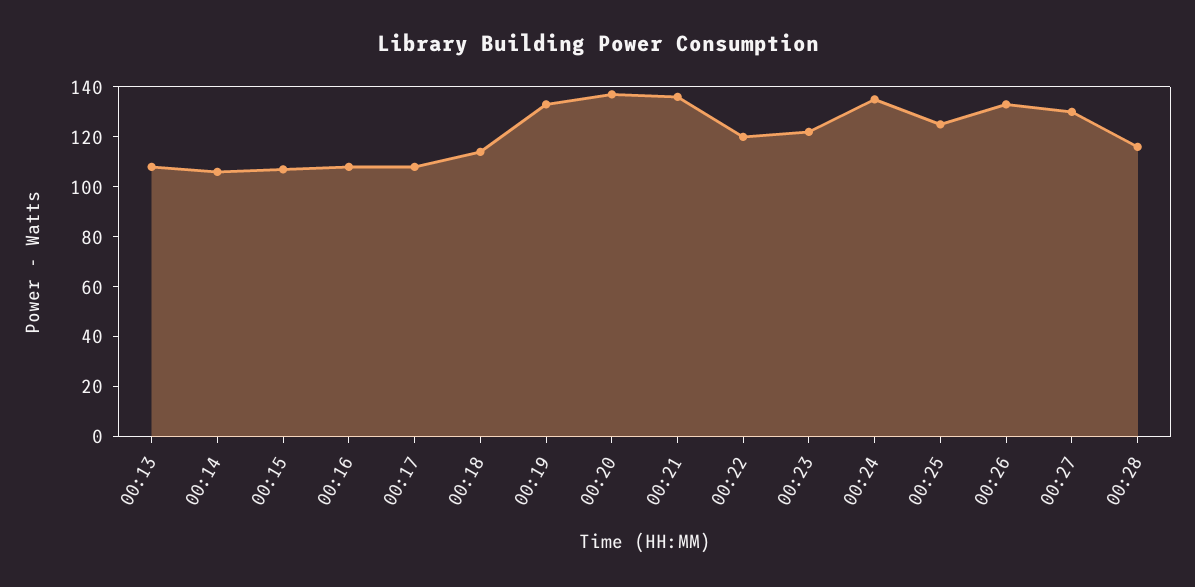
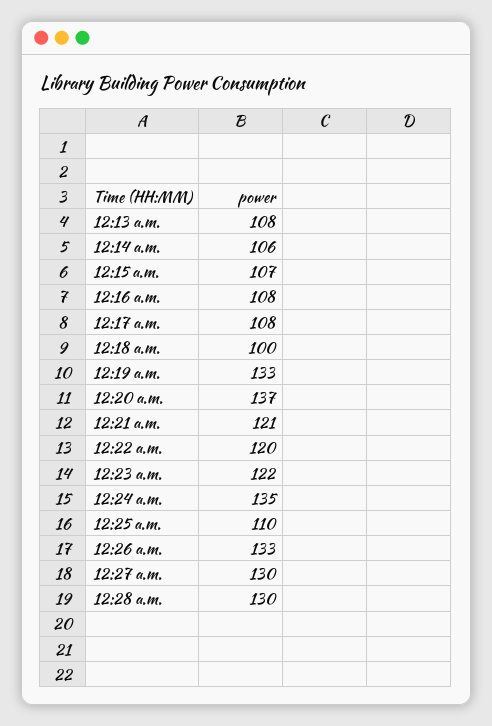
00:18: 115 -> 100
00:21: 135 -> 121
00:25: 125 -> 110
00:28: 115 -> 130

